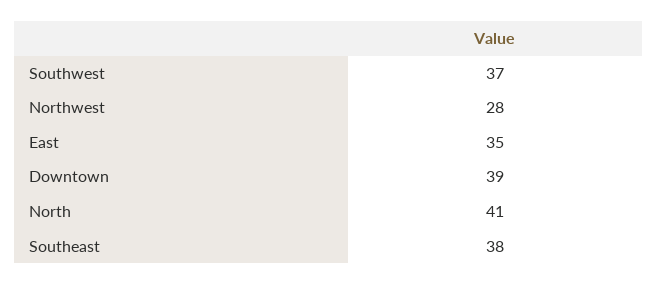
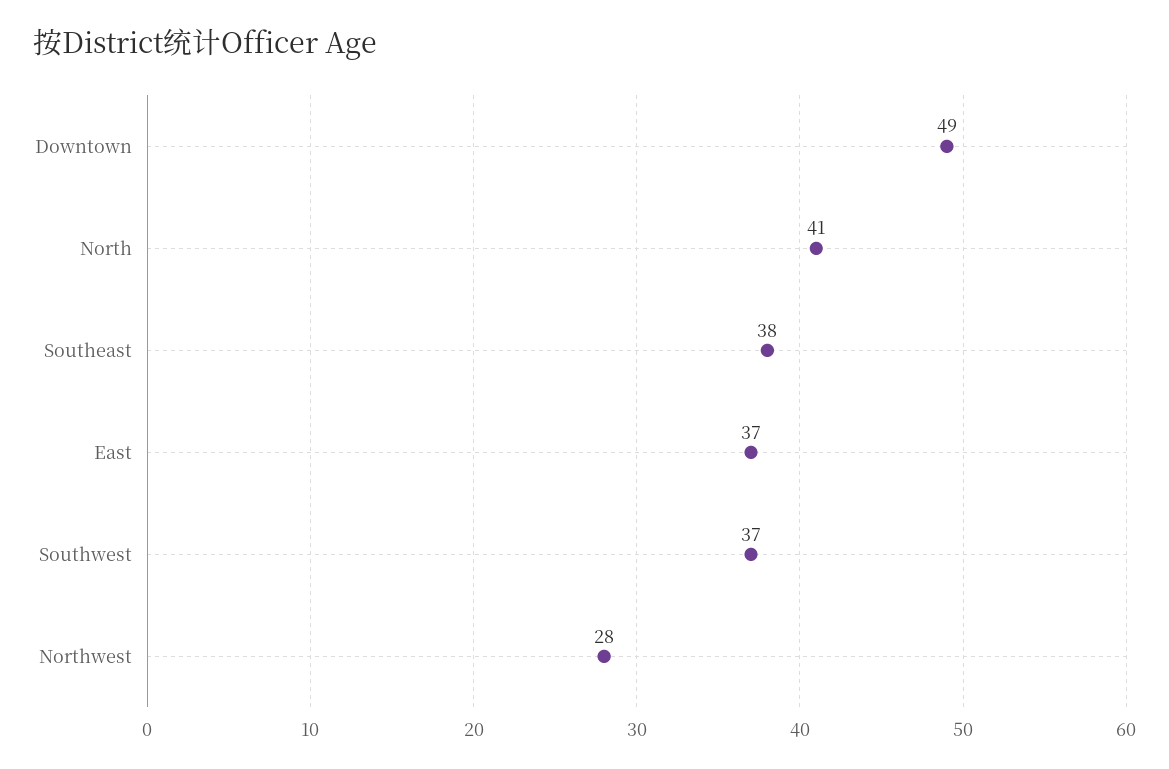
East: 35 -> 37
Downtown: 39 -> 49

